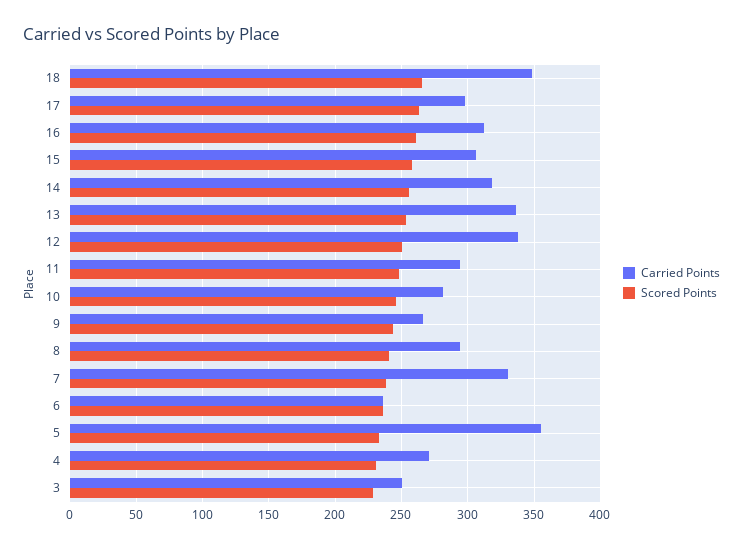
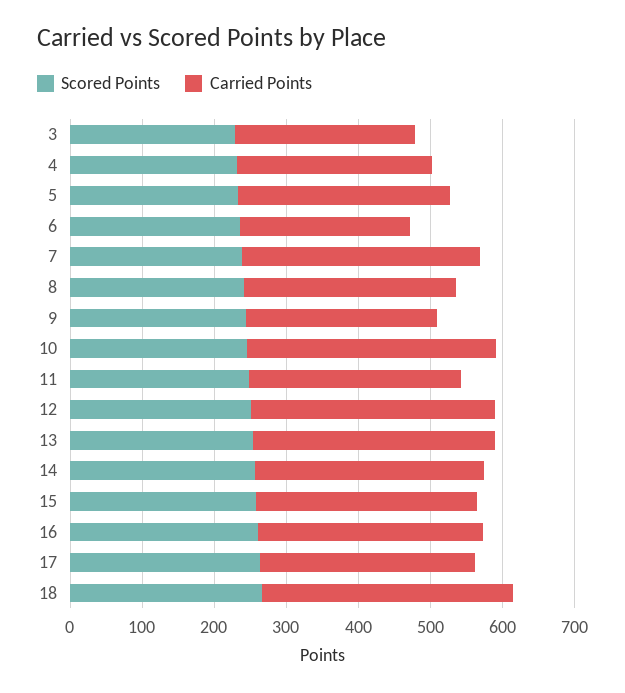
Carried Points, 10: 280 -> 340
Carried Points, 5: 355 -> 300

